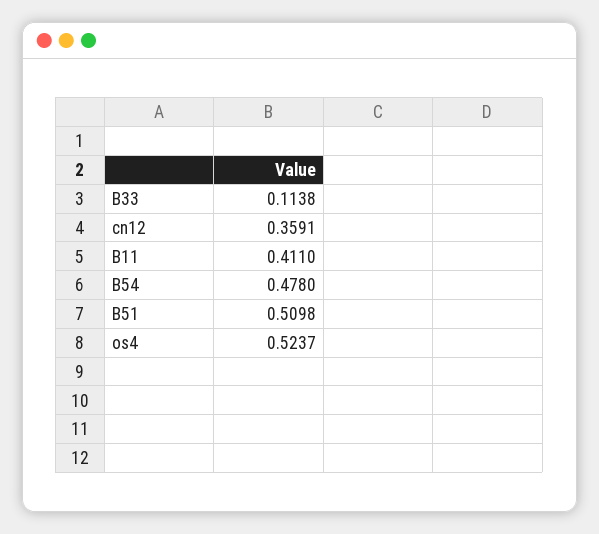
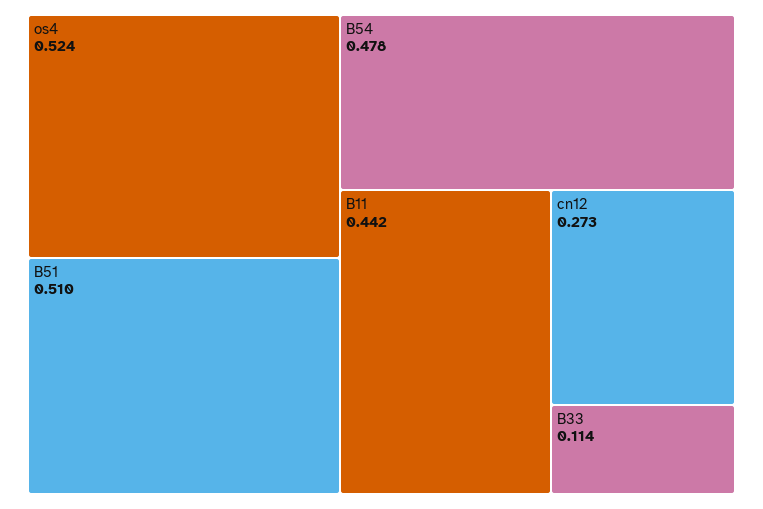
cn12: 0.3591 -> 0.273
B11: 0.411 -> 0.442

